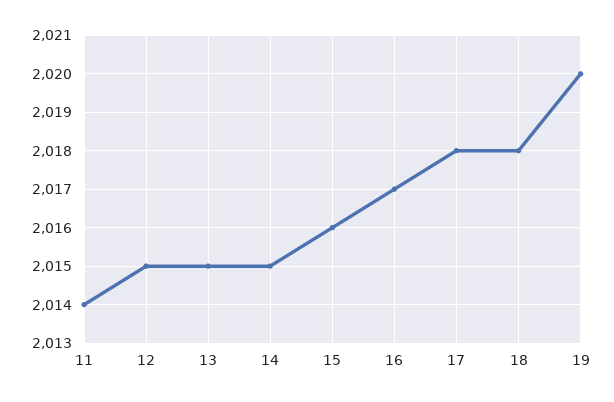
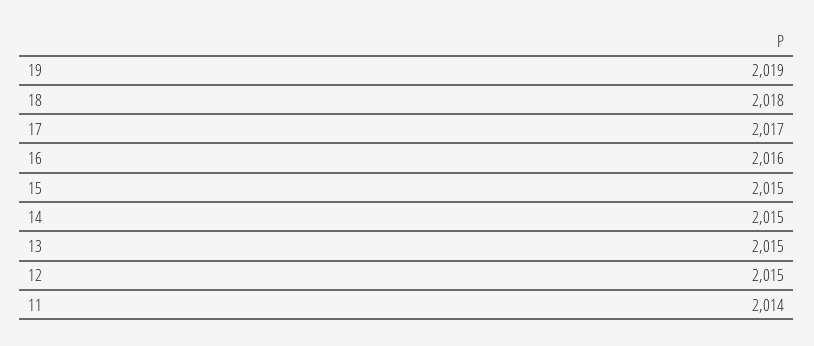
15: 2016 -> 2015
16: 2017 -> 2016
17: 2018 -> 2017
19: 2020 -> 2019

